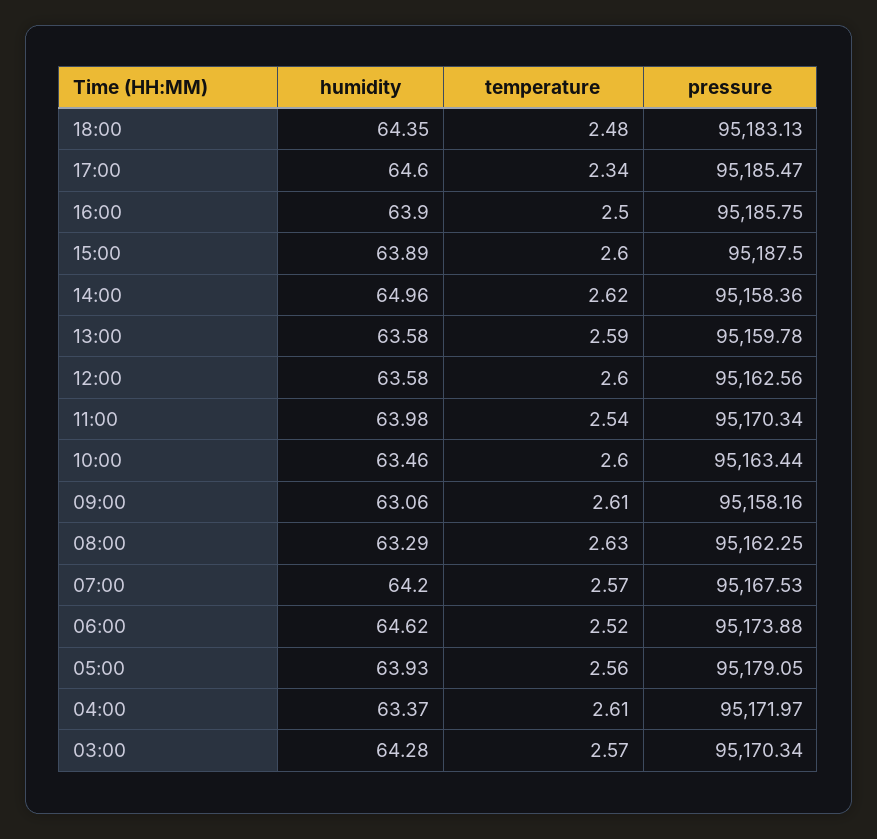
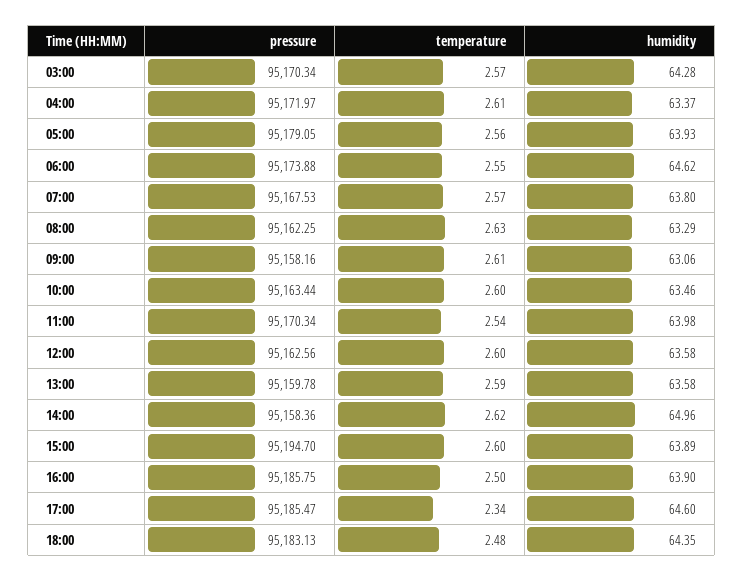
pressure, 15:00: 95187.5 -> 95194.7
humidity, 07:00: 64.2 -> 63.8
temperature, 06:00: 2.52 -> 2.55

